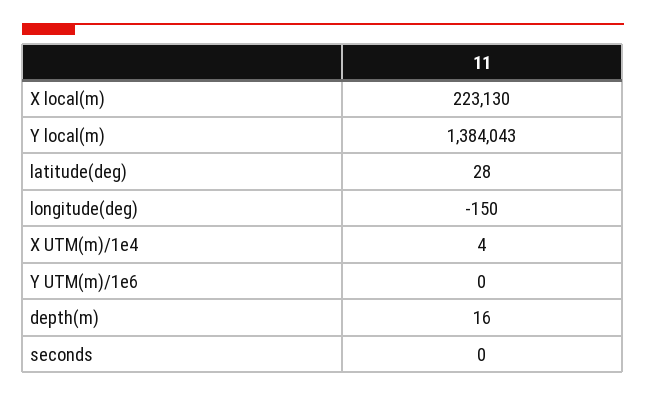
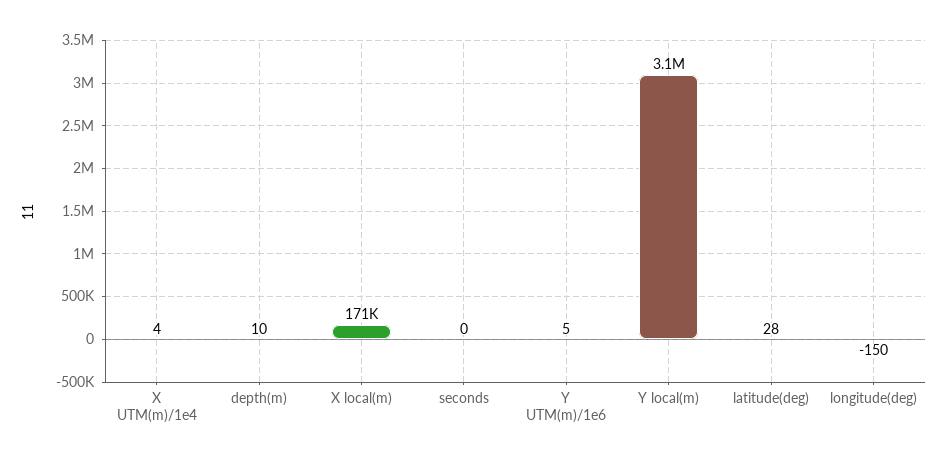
X local(m): 223130 -> 171000
Y local(m): 1384043 -> 3100000
Y UTM(m)/1e6: 0 -> 5
depth(m): 16 -> 10

